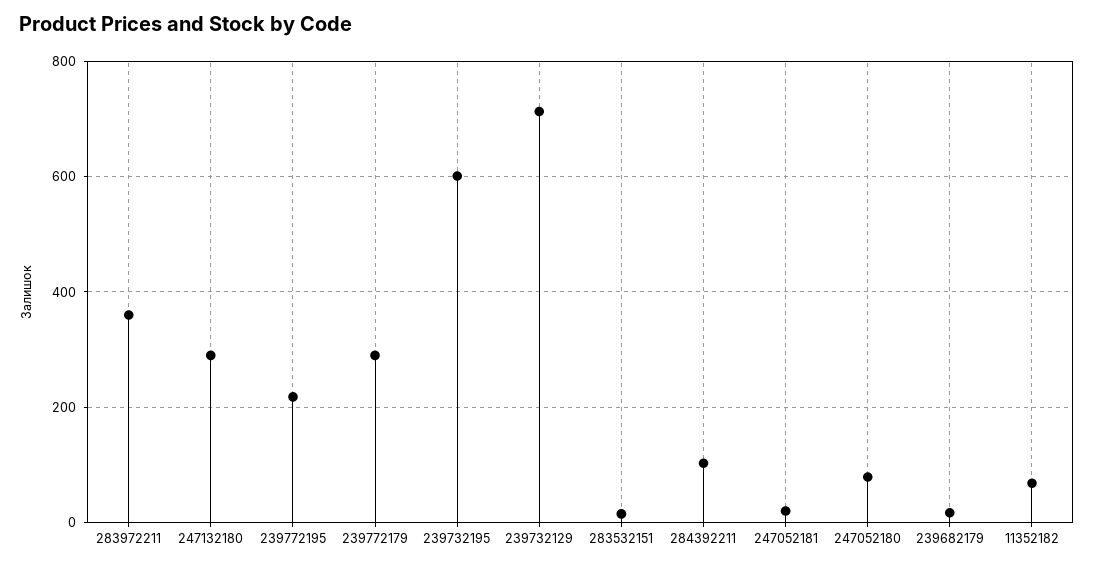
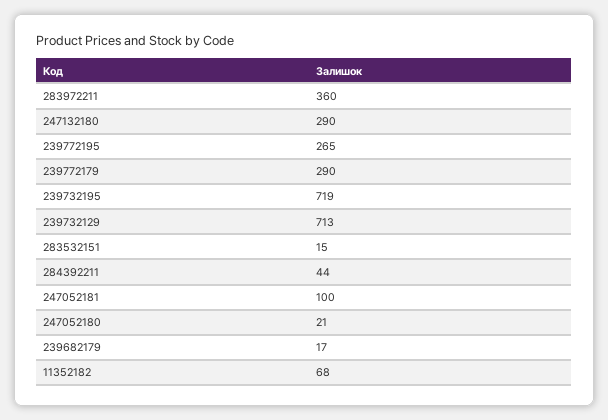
239772195: 220 -> 265
239732195: 600 -> 719
284392211: 100 -> 44
247052181: 20 -> 100
247052180: 80 -> 21

